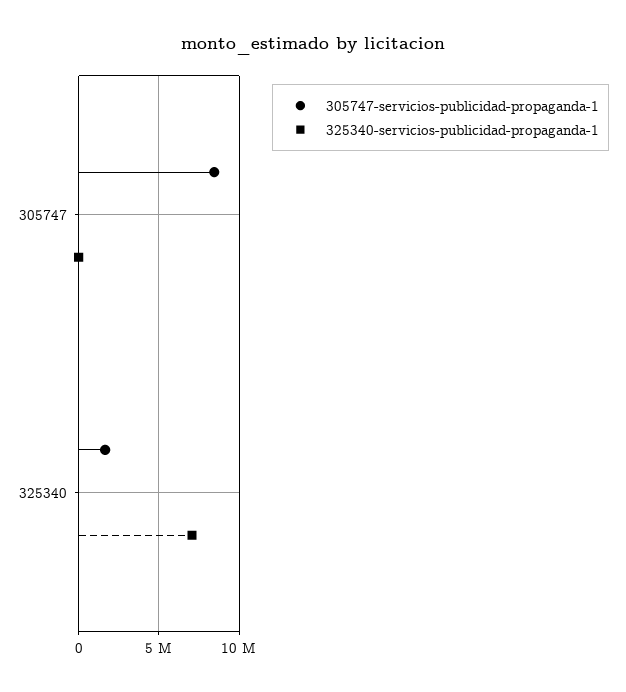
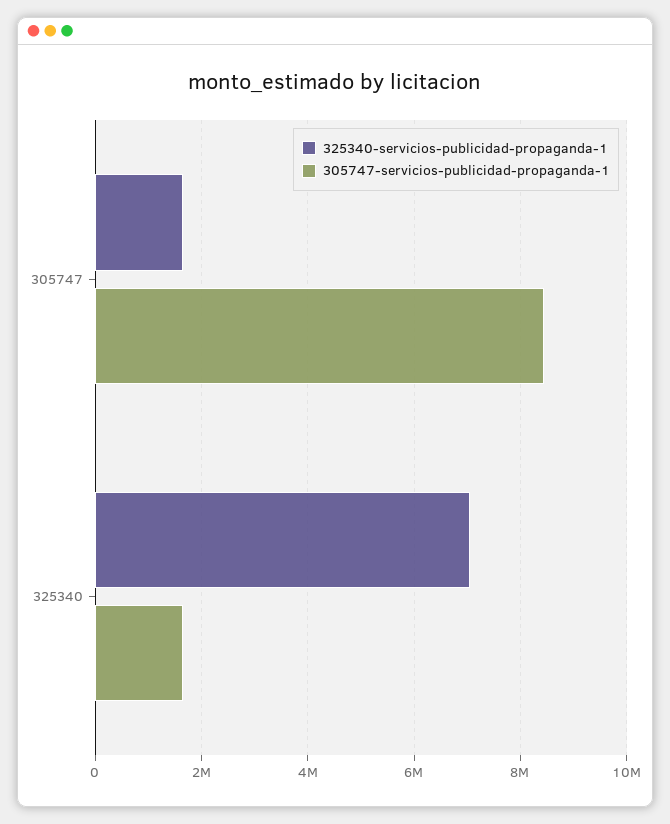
325340-servicios-publicidad-propaganda-1, 305747: 0 -> 1600000

